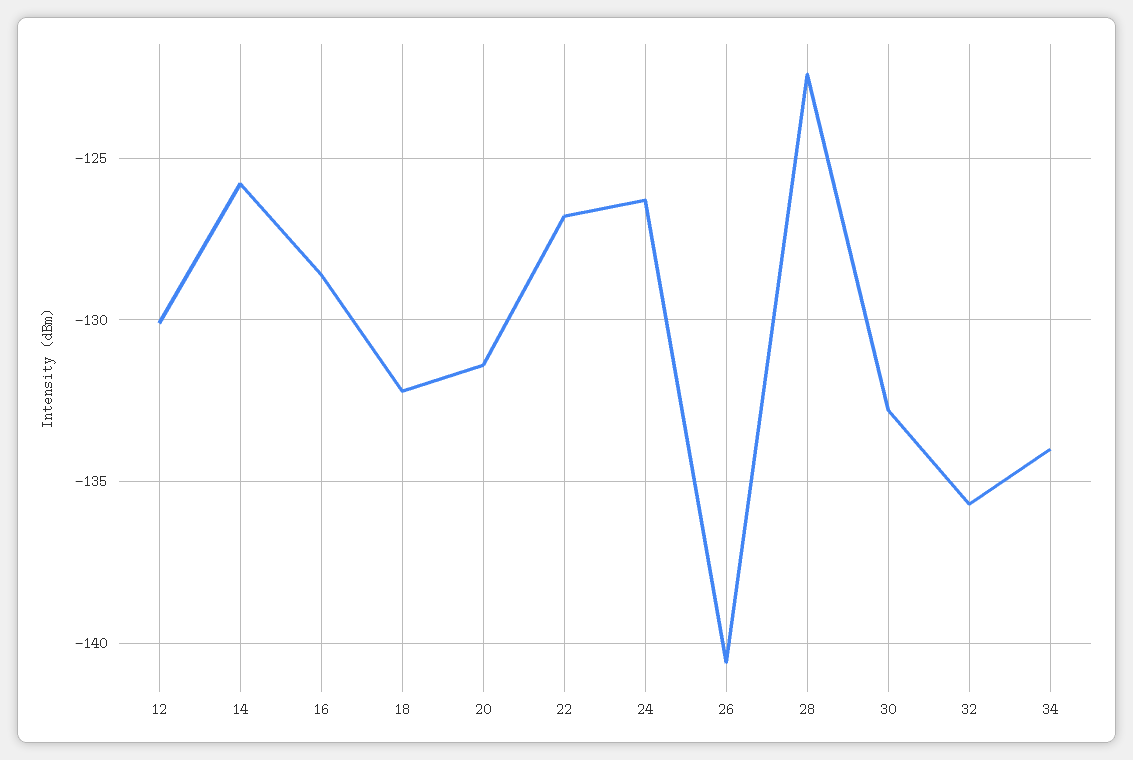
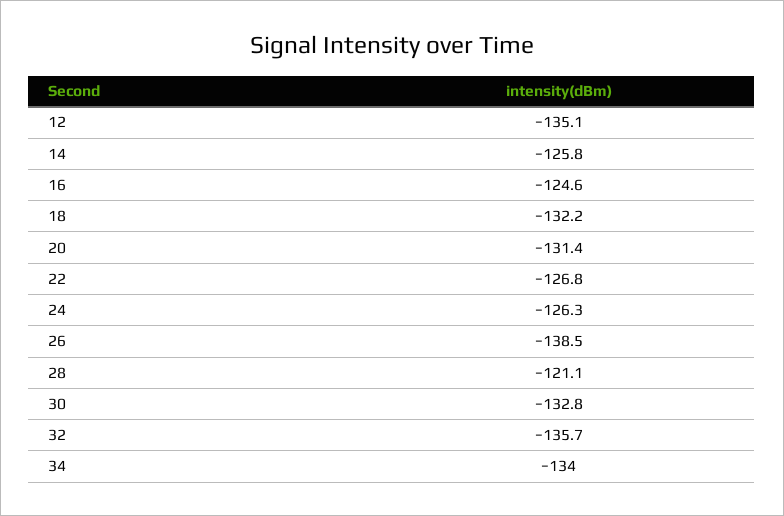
12: -130 -> -135.1
16: -128.5 -> -124.6
26: -140.5 -> -138.5
28: -122.5 -> -121.1

